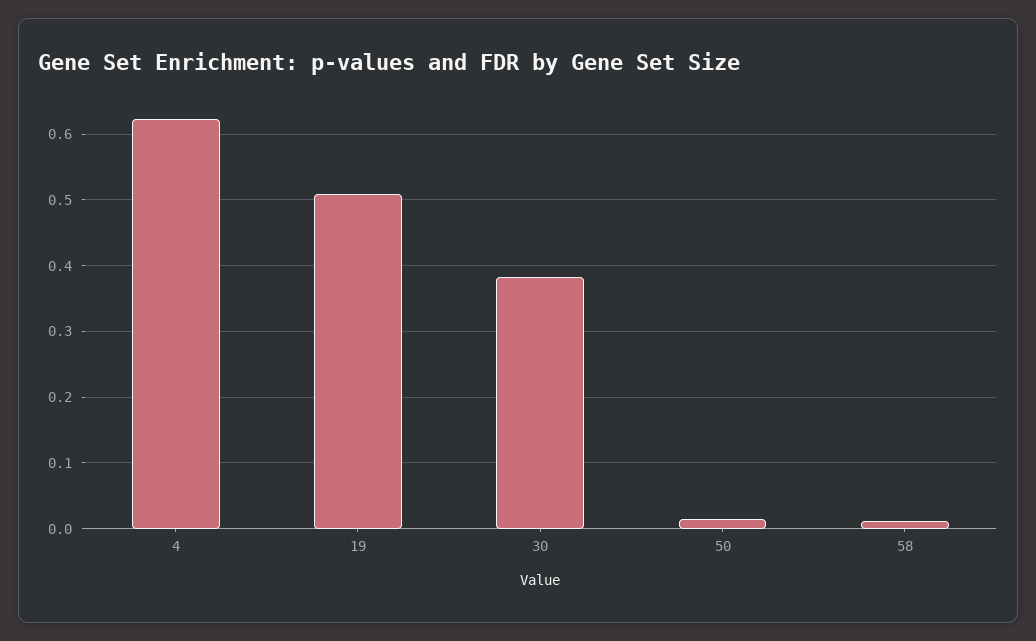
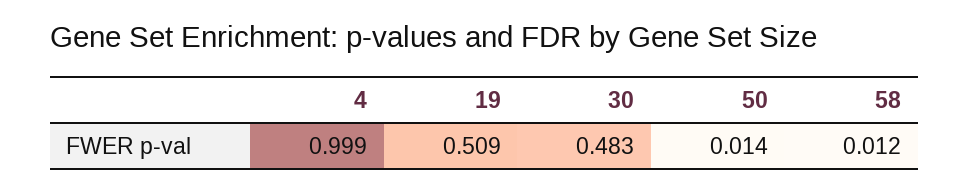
4: 0.62 -> 0.999
30: 0.38 -> 0.483

